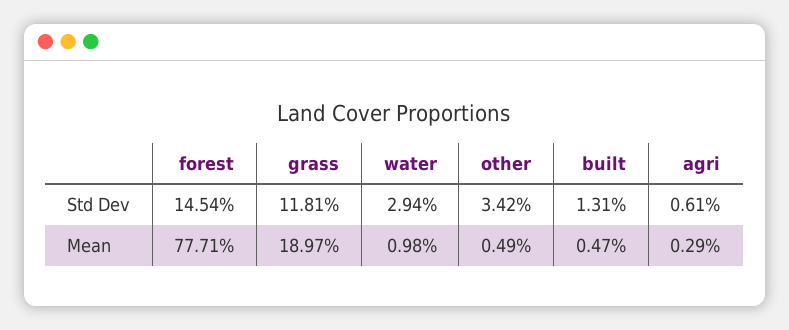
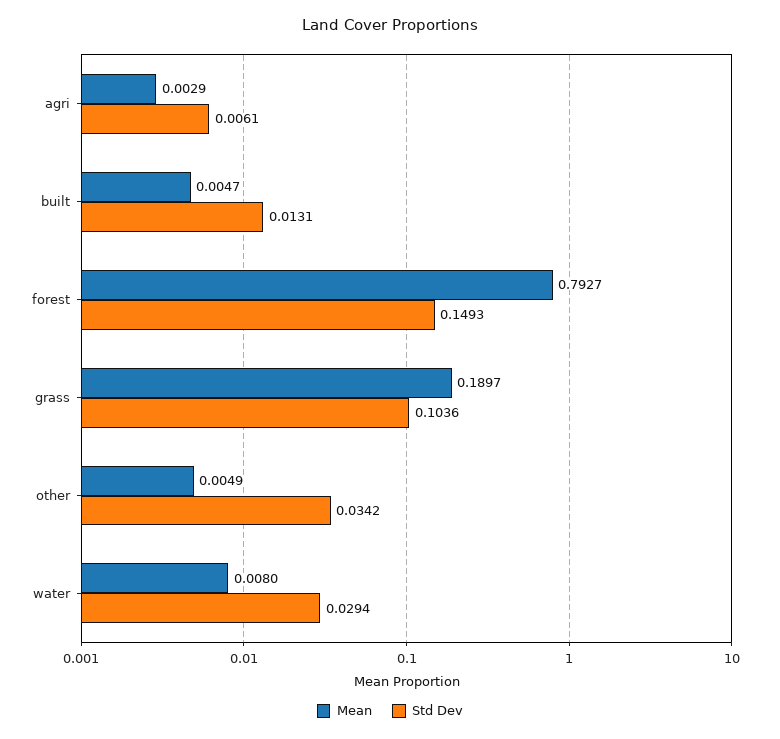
Std Dev, forest: 0.1454 -> 0.1493
Std Dev, grass: 0.1181 -> 0.1036
Mean, forest: 0.7771 -> 0.7927
Mean, water: 0.0098 -> 0.008

